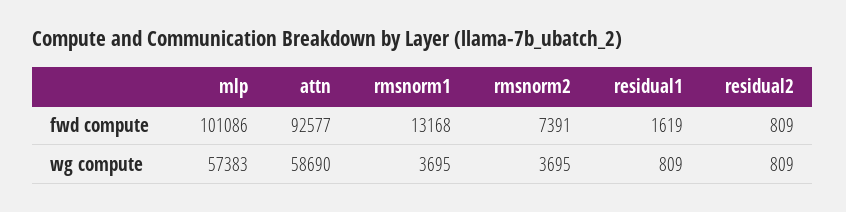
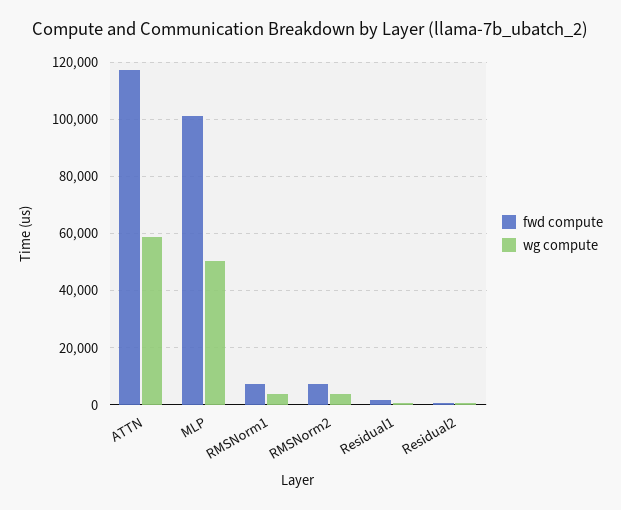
fwd compute, attn: 92577 -> 117500
fwd compute, rmsnorm1: 13168 -> 7500
wg compute, mlp: 57383 -> 50000

